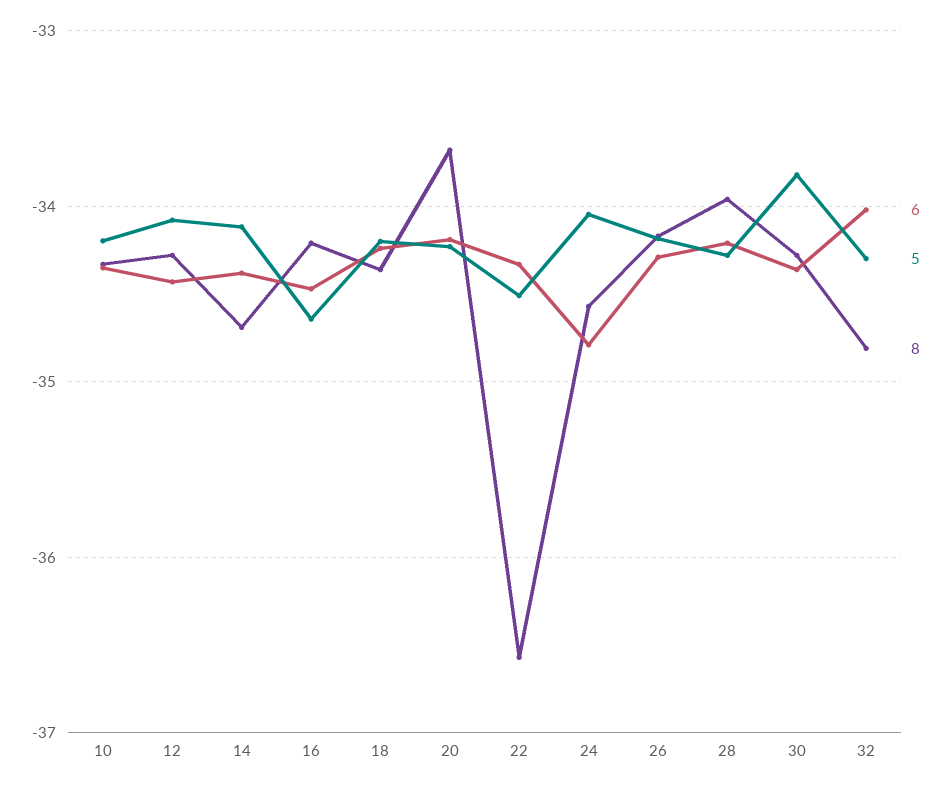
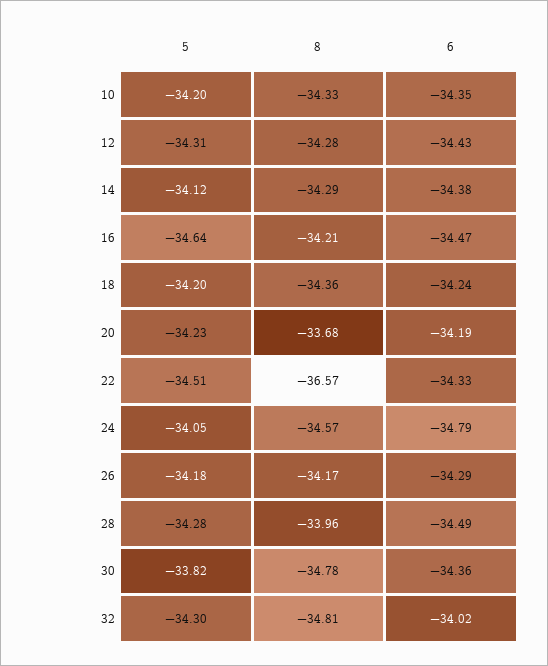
5, 12: -34.1 -> -34.31
8, 14: -34.7 -> -34.29
6, 28: -34.2 -> -34.49
8, 30: -34.3 -> -34.78

